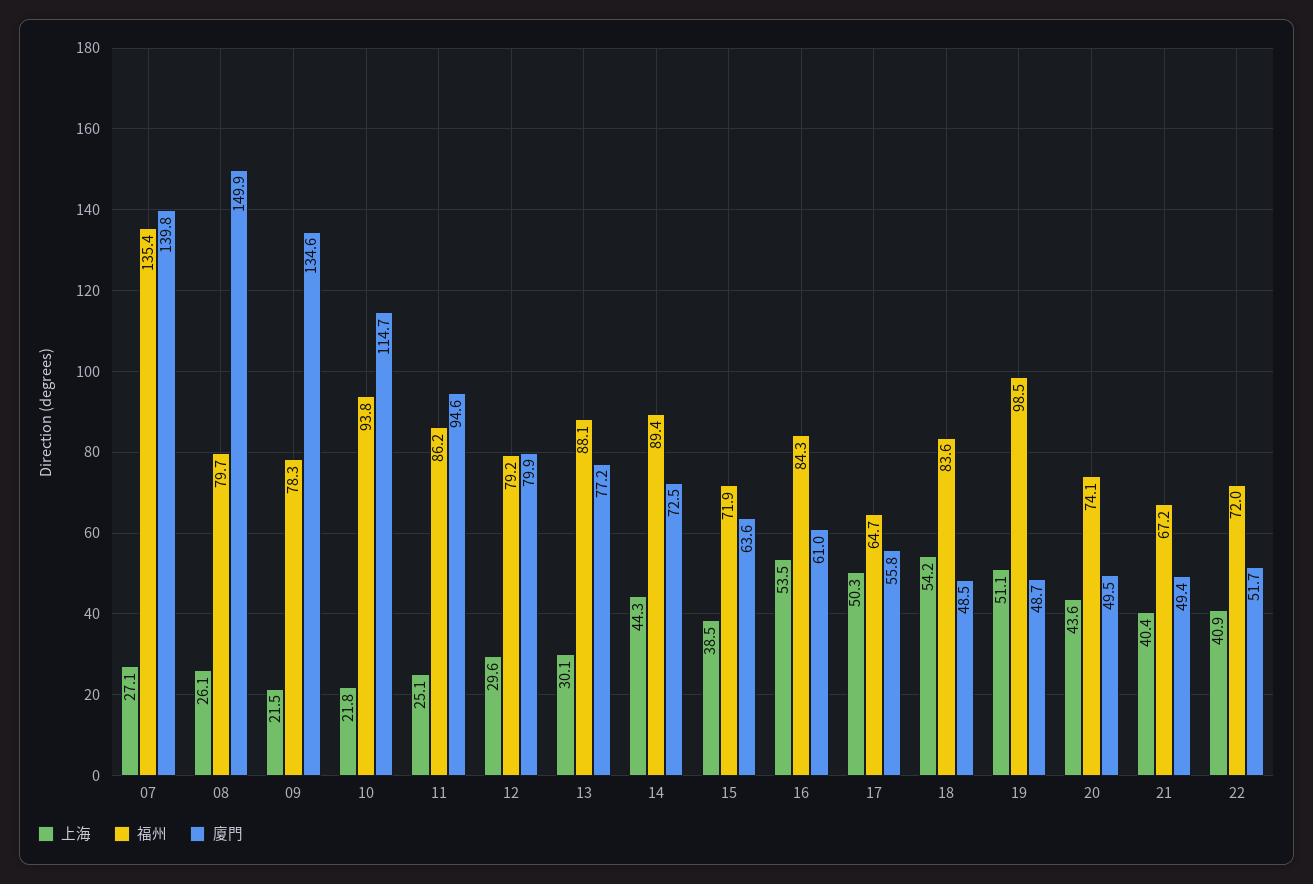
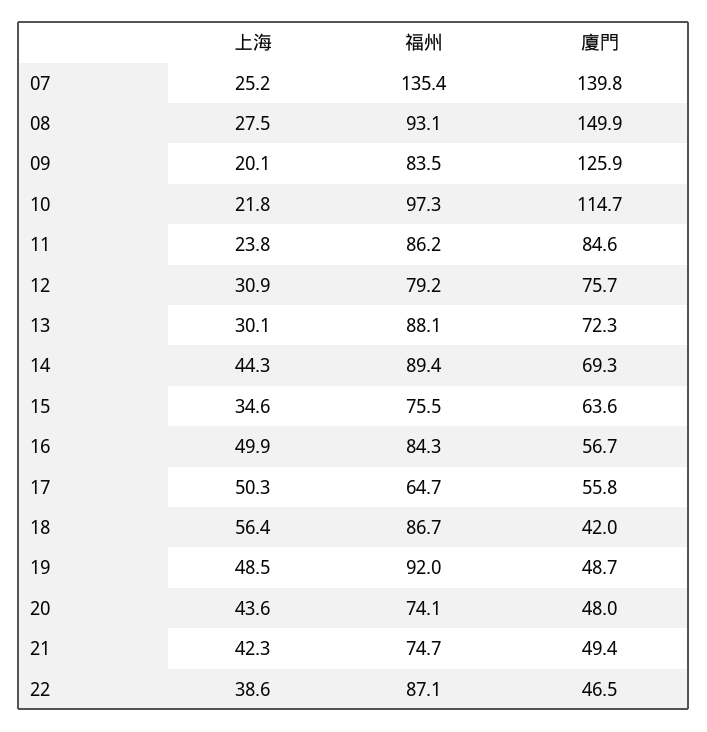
上海, 07: 27.1 -> 25.2
上海, 08: 26.1 -> 27.5
福州, 08: 79.7 -> 93.1
上海, 09: 21.5 -> 20.1
福州, 09: 78.3 -> 83.5
廈門, 09: 134.6 -> 125.9
福州, 10: 93.8 -> 97.3
上海, 11: 25.1 -> 23.8
廈門, 11: 94.6 -> 84.6
上海, 12: 29.6 -> 30.9
廈門, 12: 79.9 -> 75.7
廈門, 13: 77.2 -> 72.3
廈門, 14: 72.5 -> 69.3
上海, 15: 38.5 -> 34.6
福州, 15: 71.9 -> 75.5
上海, 16: 53.5 -> 49.9
廈門, 16: 61 -> 56.7
上海, 18: 54.2 -> 56.4
福州, 18: 83.6 -> 86.7
廈門, 18: 48.5 -> 42
上海, 19: 51.1 -> 48.5
福州, 19: 98.5 -> 92
廈門, 20: 49.5 -> 48
上海, 21: 40.4 -> 42.3
福州, 21: 67.2 -> 74.7
上海, 22: 40.9 -> 38.6
福州, 22: 72 -> 87.1
廈門, 22: 51.7 -> 46.5

